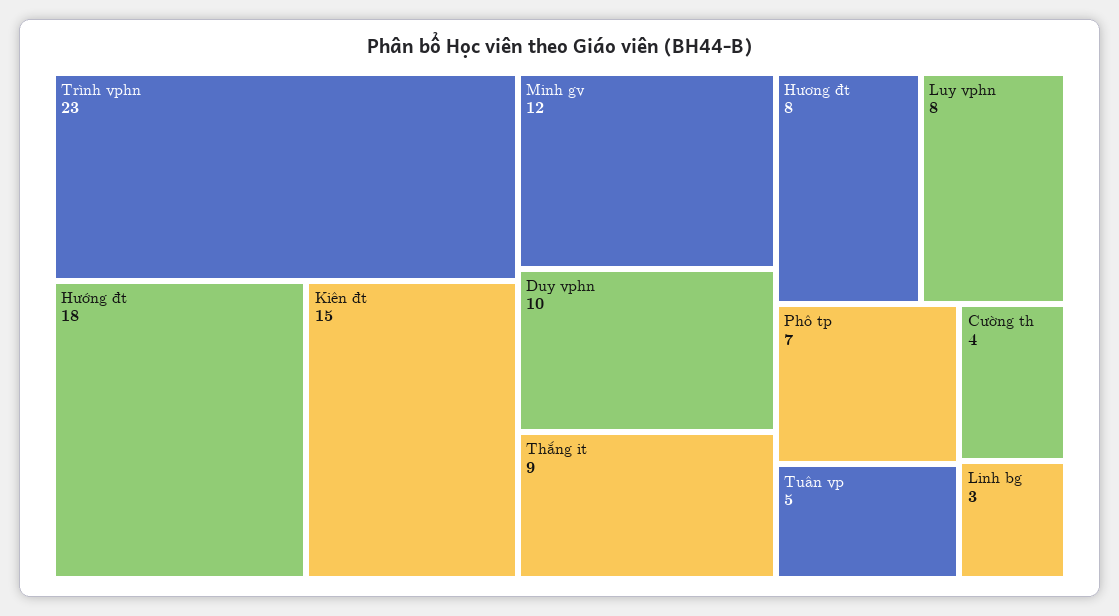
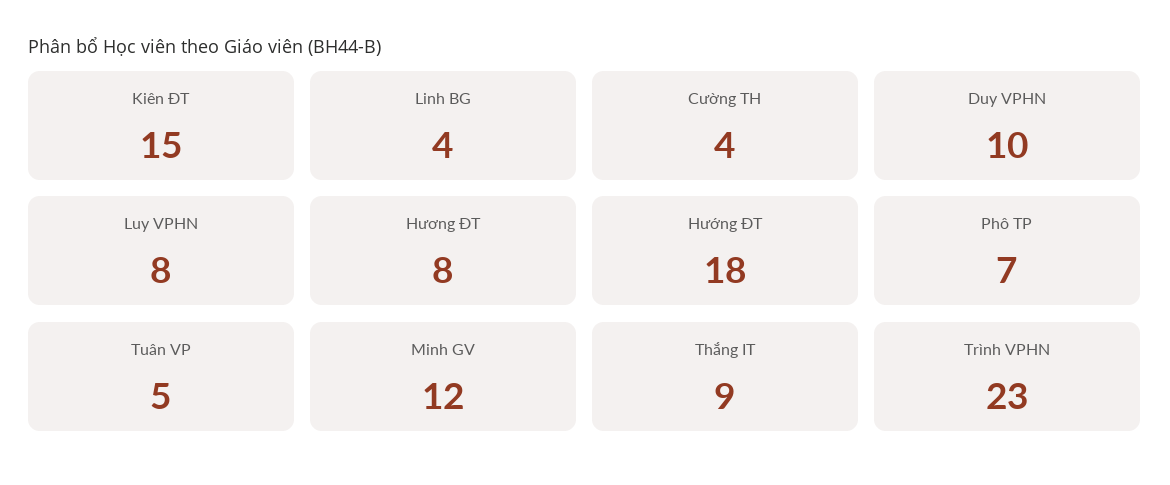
Linh bg: 3 -> 4

